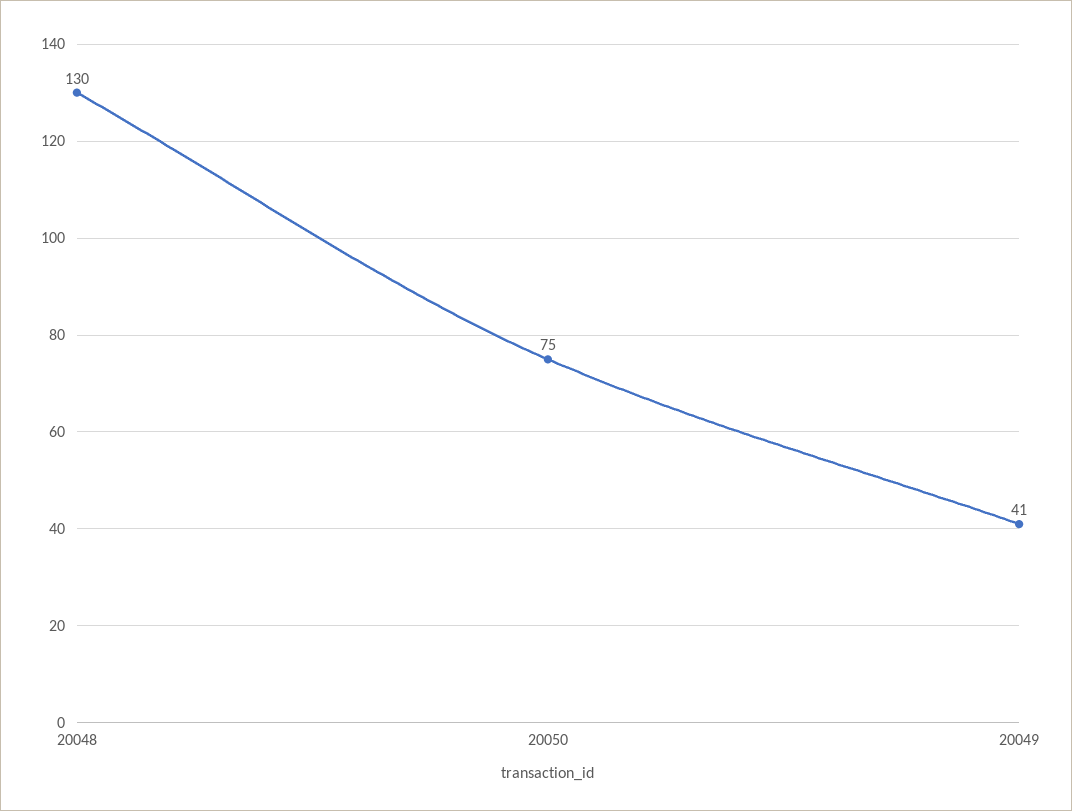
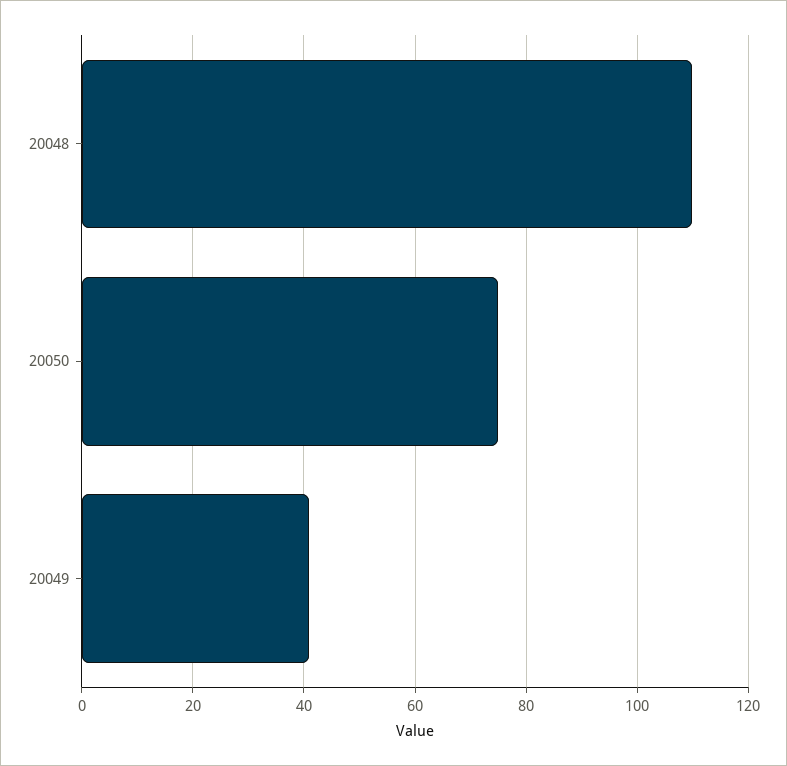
20048: 130 -> 110

